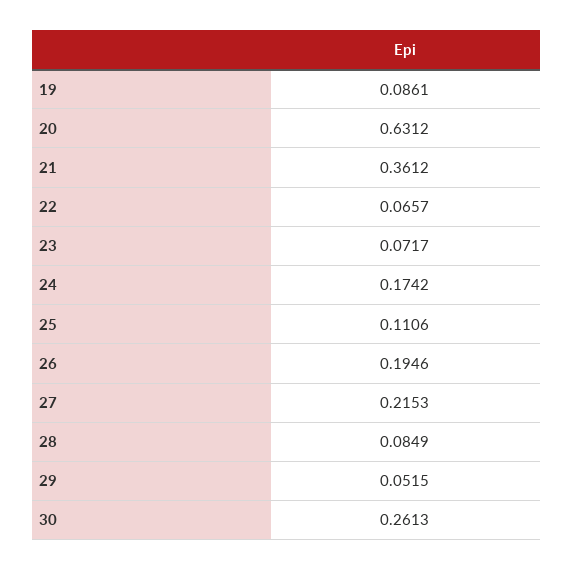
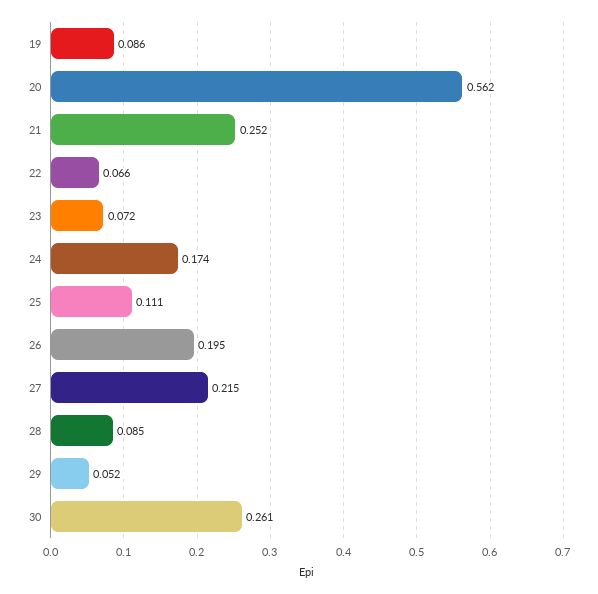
20: 0.6312 -> 0.562
21: 0.3612 -> 0.252

